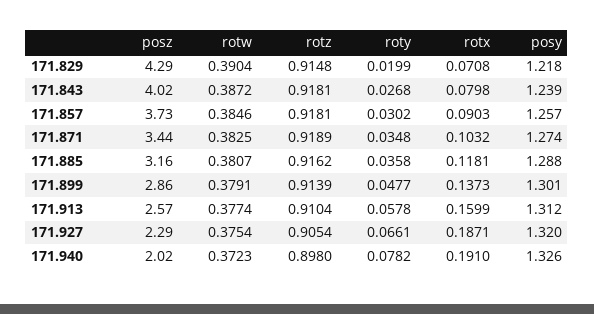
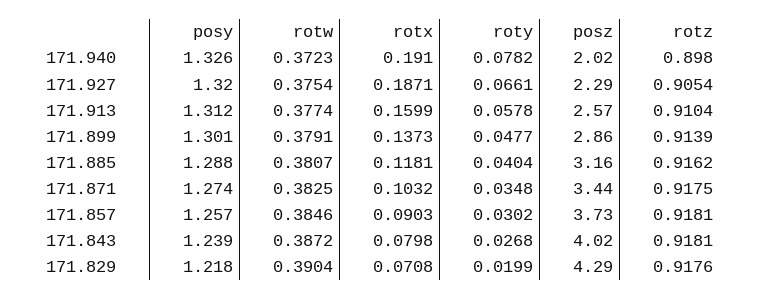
rotz, 171.829: 0.9148 -> 0.9176
rotz, 171.871: 0.9189 -> 0.9175
roty, 171.885: 0.0358 -> 0.0404

